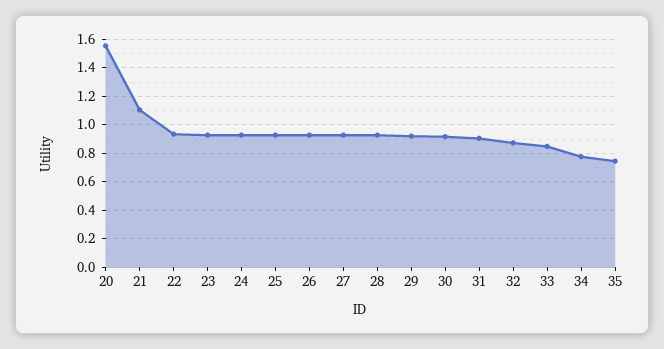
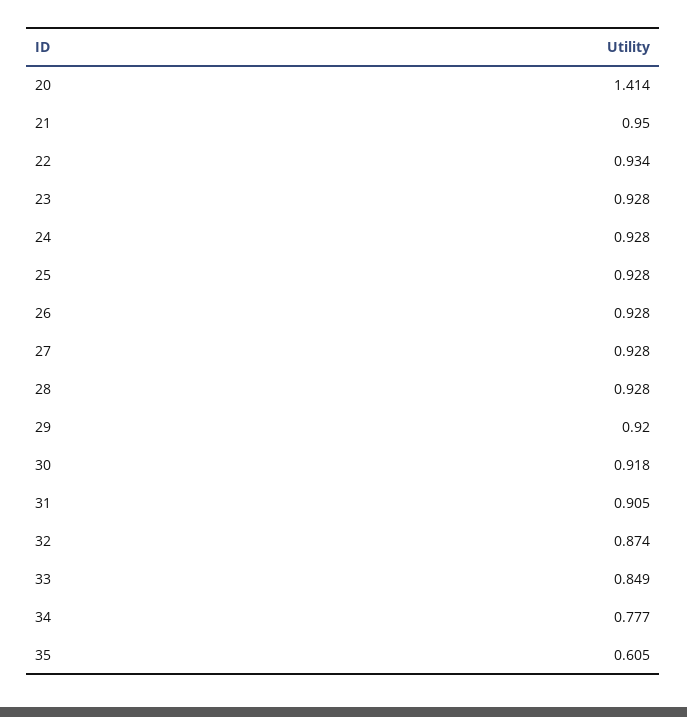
20: 1.55 -> 1.414
21: 1.1 -> 0.95
35: 0.75 -> 0.605

